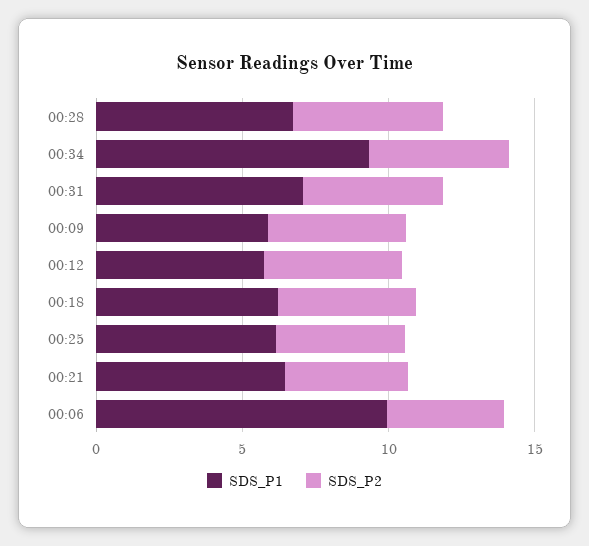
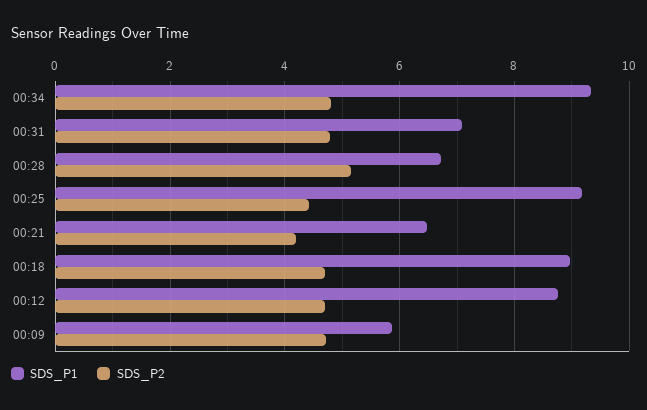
SDS_P1, 00:12: 6 -> 8.8
SDS_P1, 00:18: 6 -> 9
SDS_P1, 00:25: 6 -> 9.2
SDS_P1, 00:06: 10 -> none
SDS_P2, 00:06: 4 -> none

